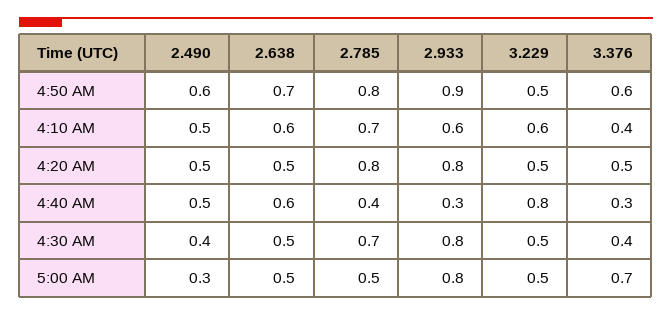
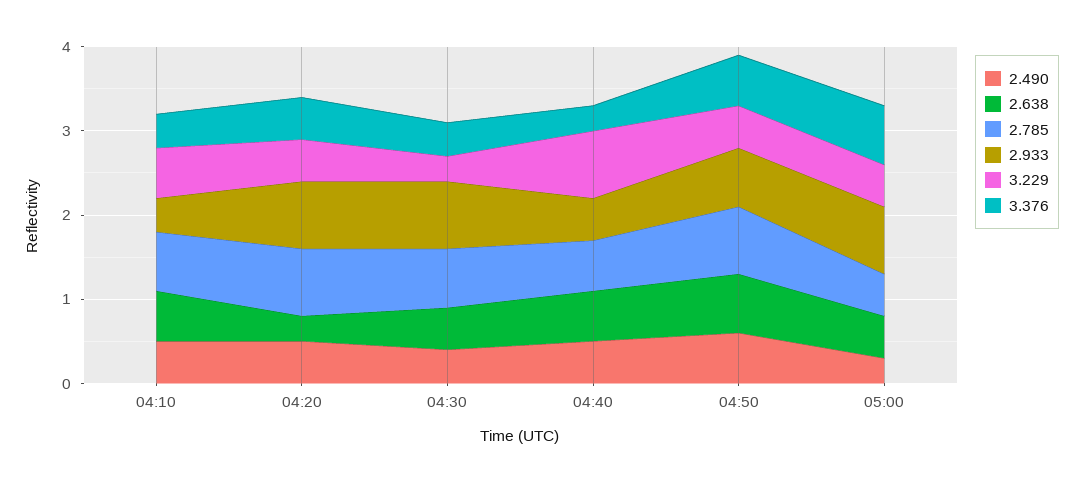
2.933, 4:50 AM: 0.9 -> 0.7
2.933, 4:10 AM: 0.6 -> 0.4
2.638, 4:20 AM: 0.5 -> 0.3
2.785, 4:40 AM: 0.4 -> 0.6
2.933, 4:40 AM: 0.3 -> 0.5
3.229, 4:30 AM: 0.5 -> 0.3

